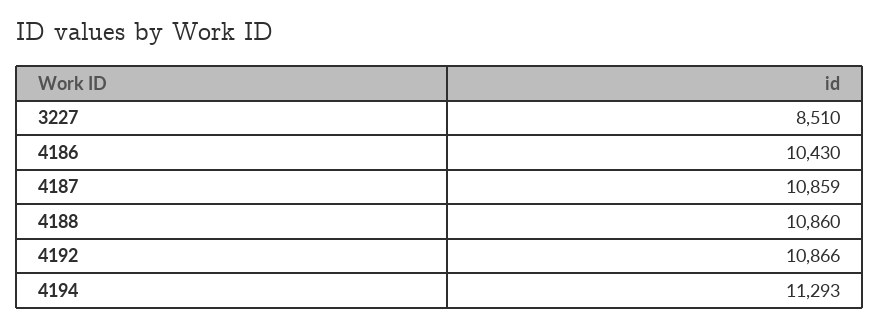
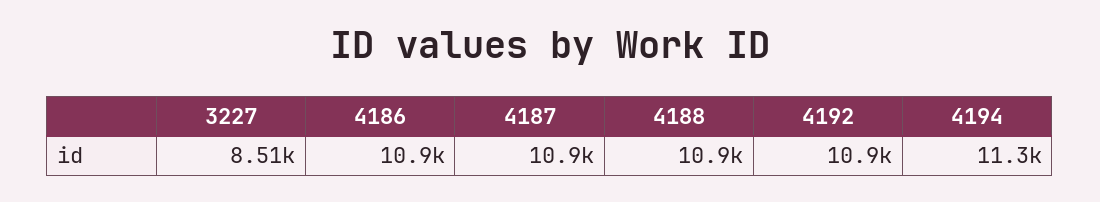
4186: 10430 -> 10900

